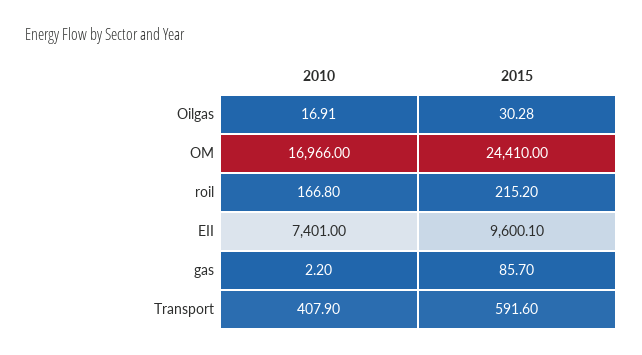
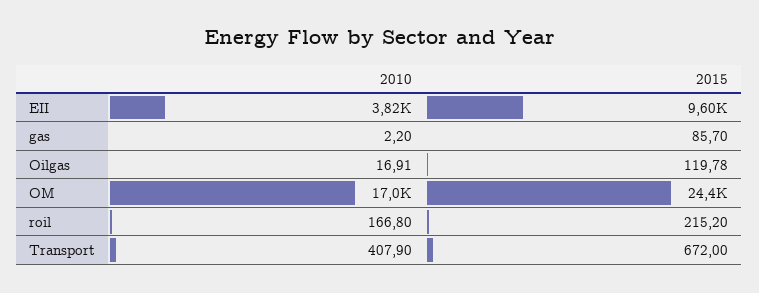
2015, Oilgas: 30.28 -> 119.78
2010, EII: 7401 -> 3820
2015, Transport: 591.6 -> 672

